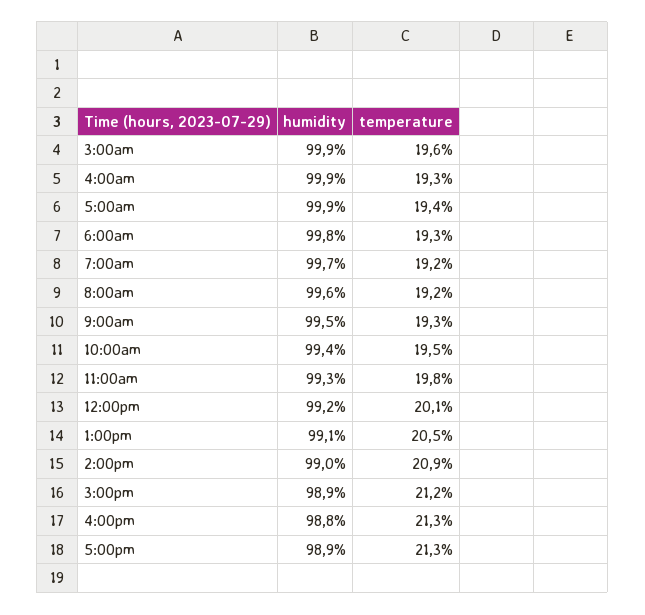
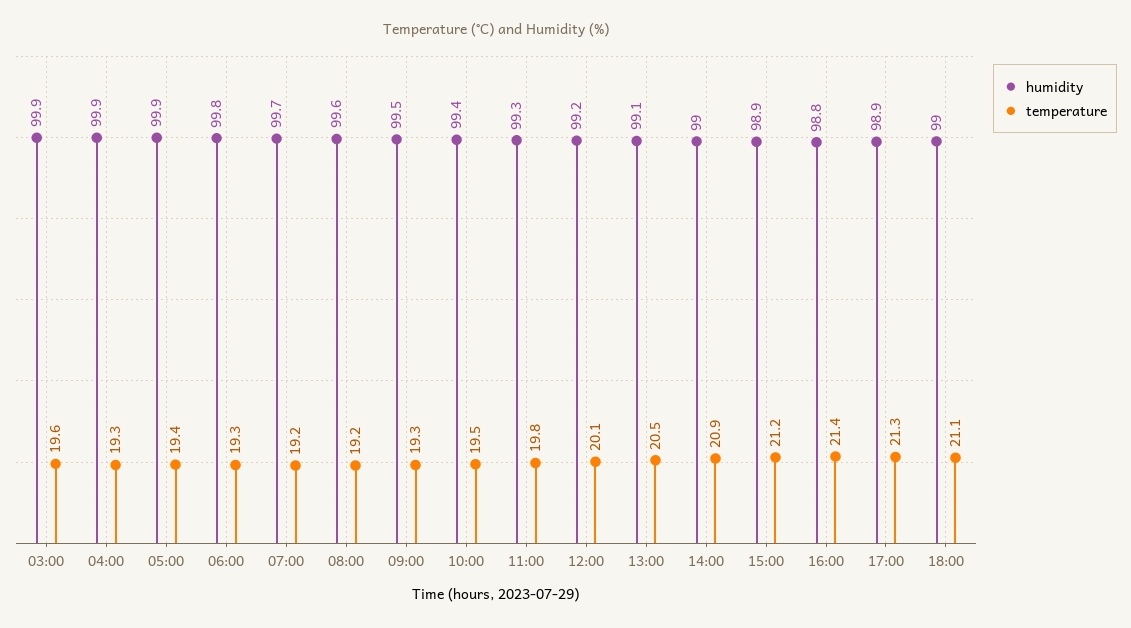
temperature, 4:00pm: 21.3 -> 21.4
humidity, 18:00: none -> 99
temperature, 18:00: none -> 21.1

